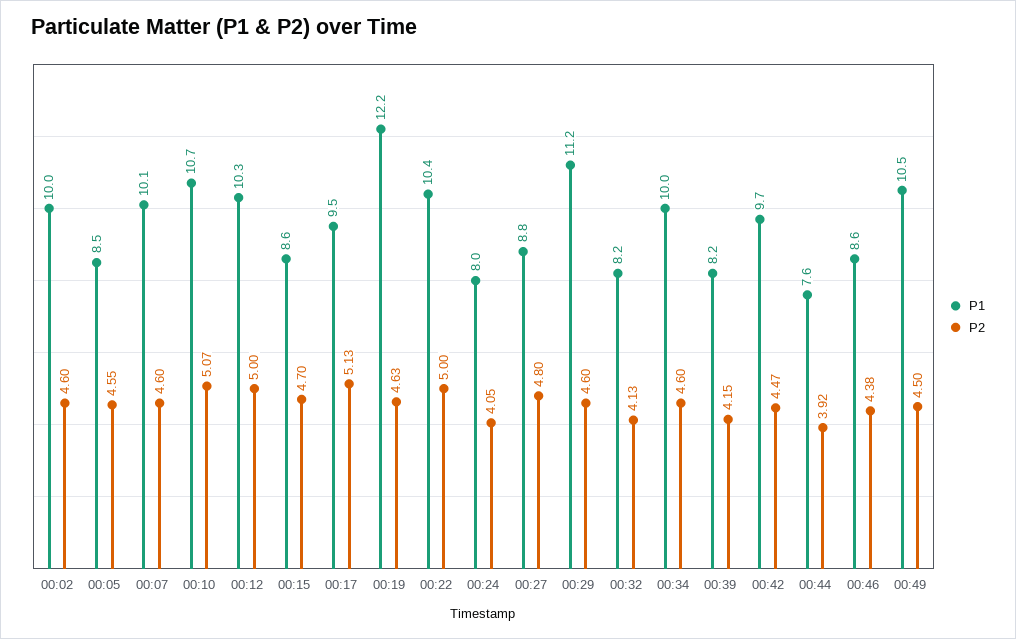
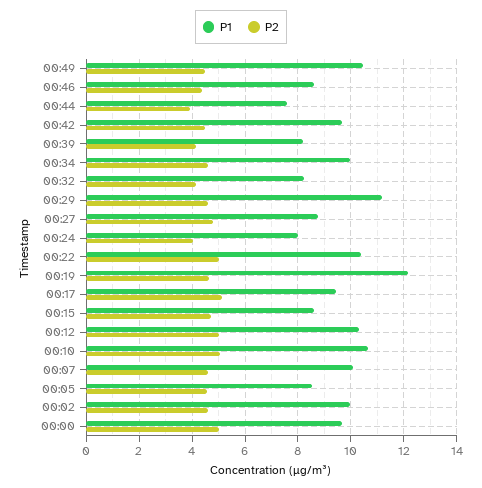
P1, 00:00: none -> 9.75
P2, 00:00: none -> 5

